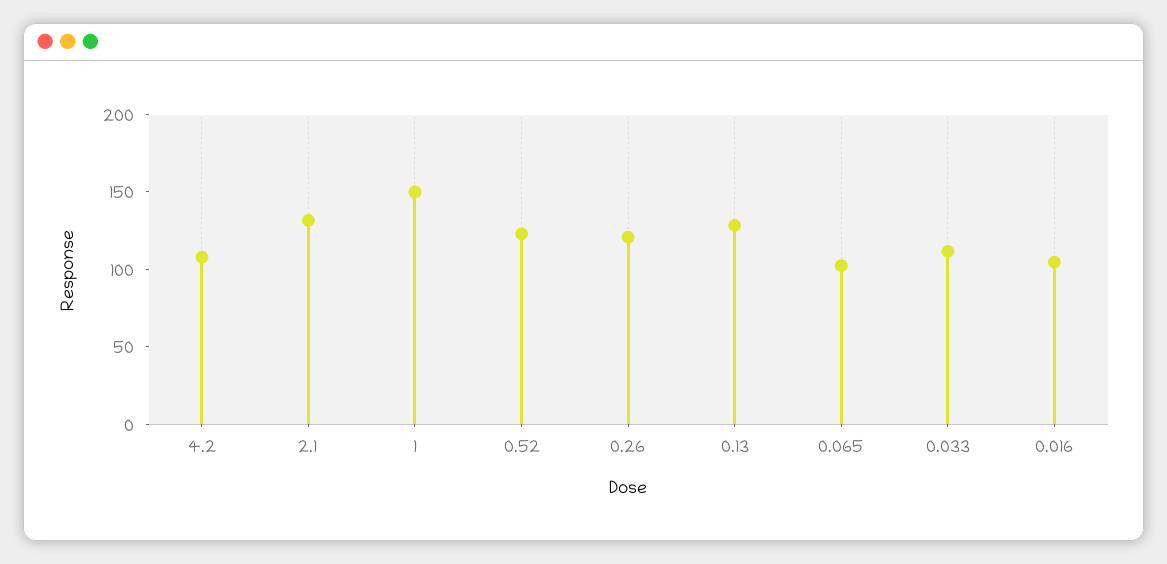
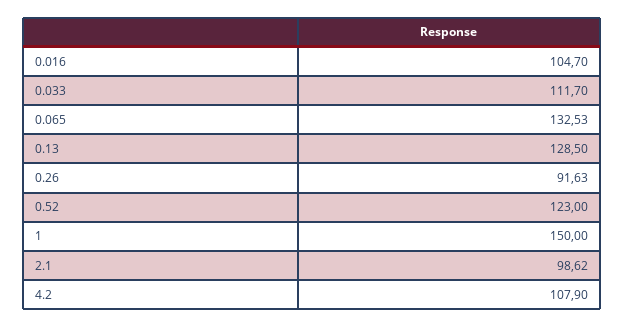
2.1: 130 -> 98.62
0.26: 120 -> 91.63
0.065: 100 -> 132.53

